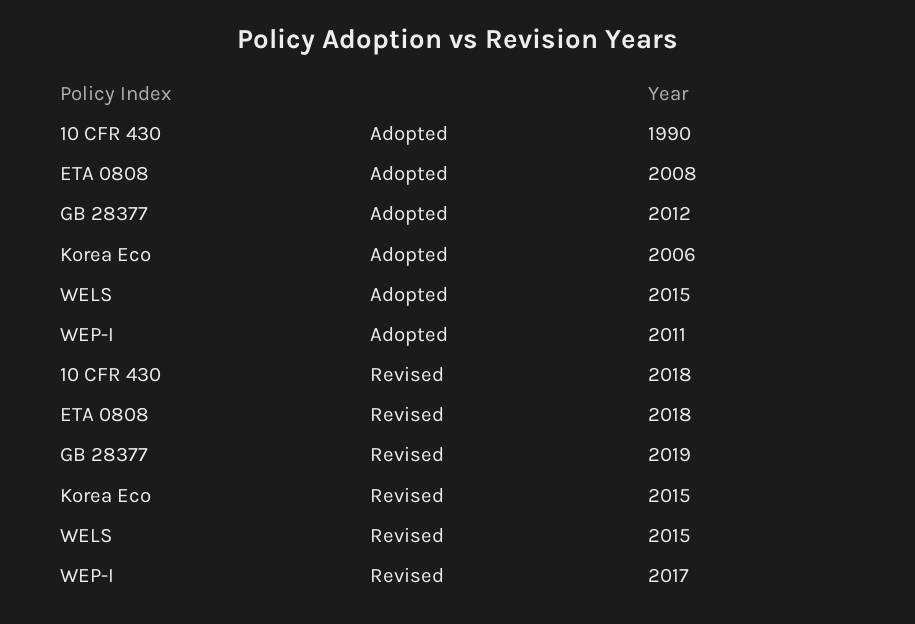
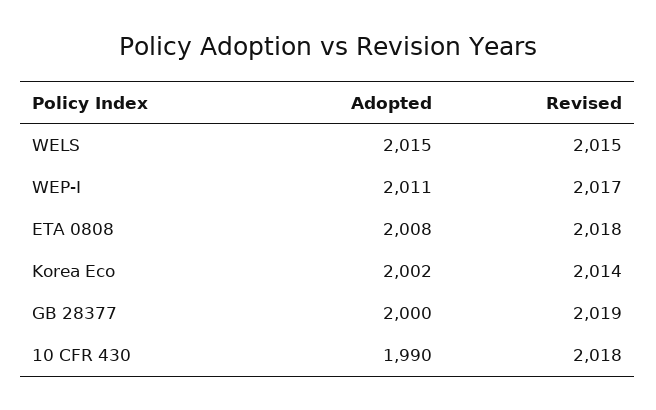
GB 28377, Adopted: 2012 -> 2000
Korea Eco, Adopted: 2006 -> 2002
Korea Eco, Revised: 2015 -> 2014

